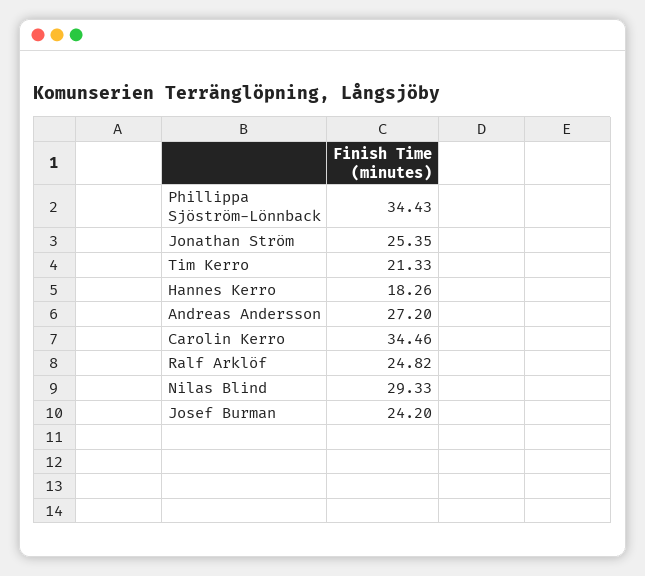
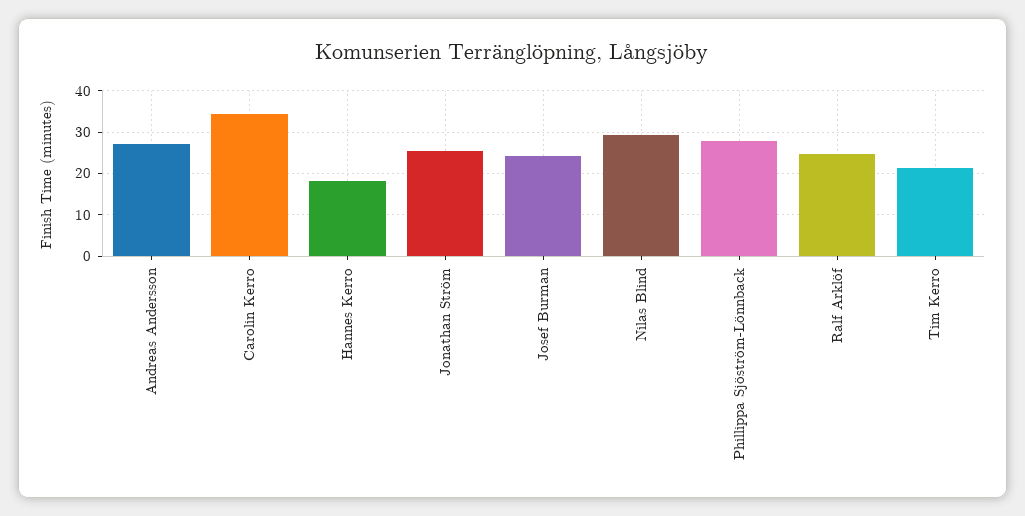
Phillippa Sjöström-Lönnback: 34.43 -> 28

